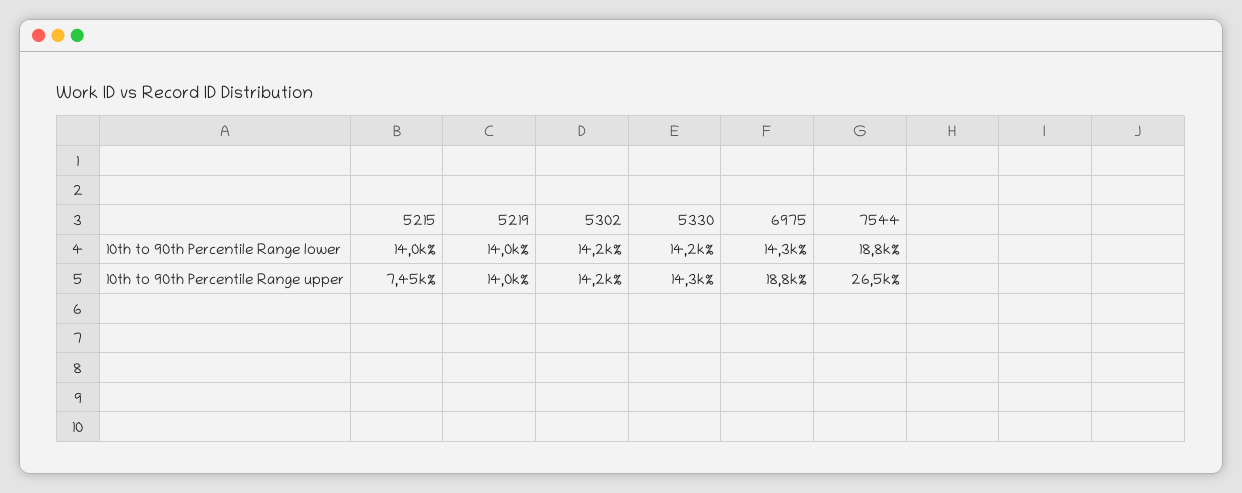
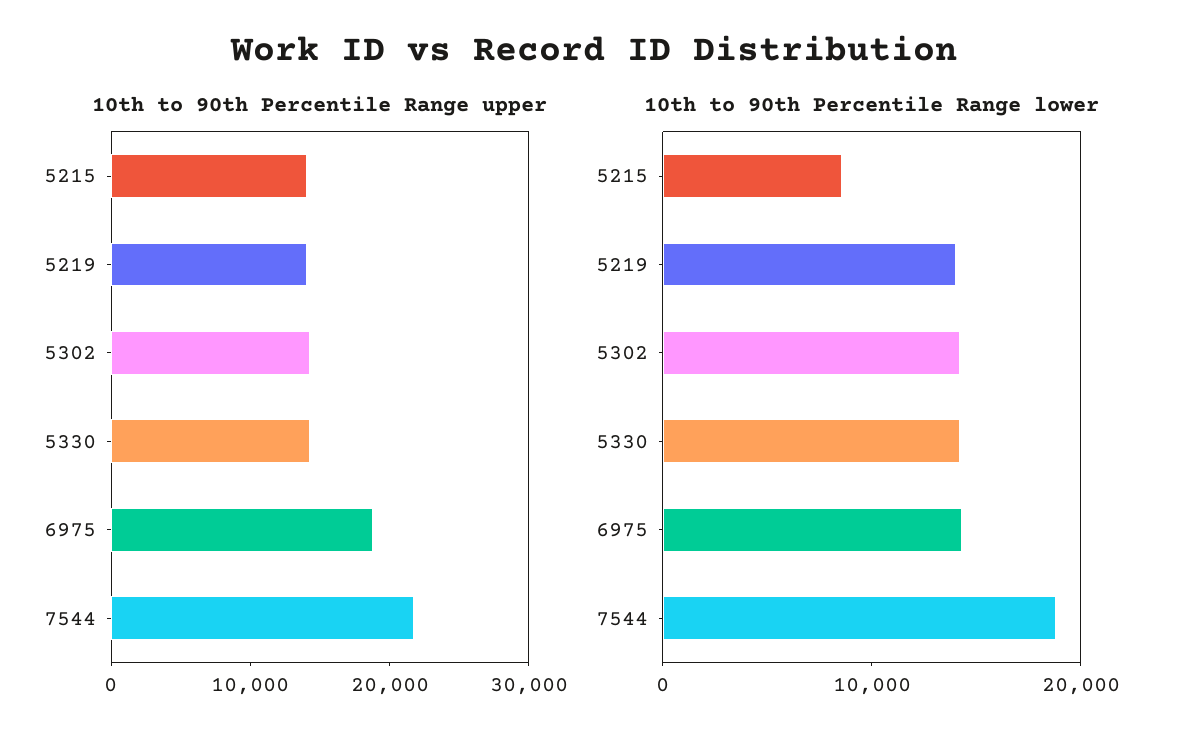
10th to 90th Percentile Range lower, 5215: 14000 -> 8000
10th to 90th Percentile Range upper, 5215: 7450 -> 14000
10th to 90th Percentile Range upper, 7544: 26500 -> 22000

